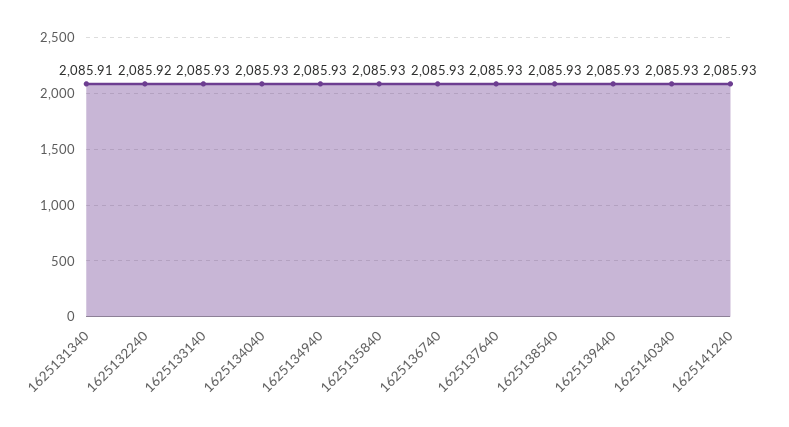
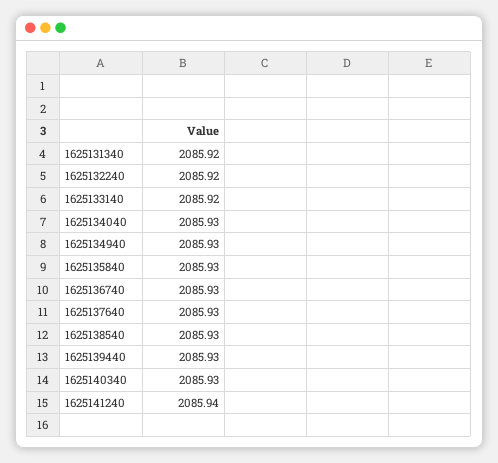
1625131340: 2085.91 -> 2085.92
1625133140: 2085.93 -> 2085.92
1625141240: 2085.93 -> 2085.94

